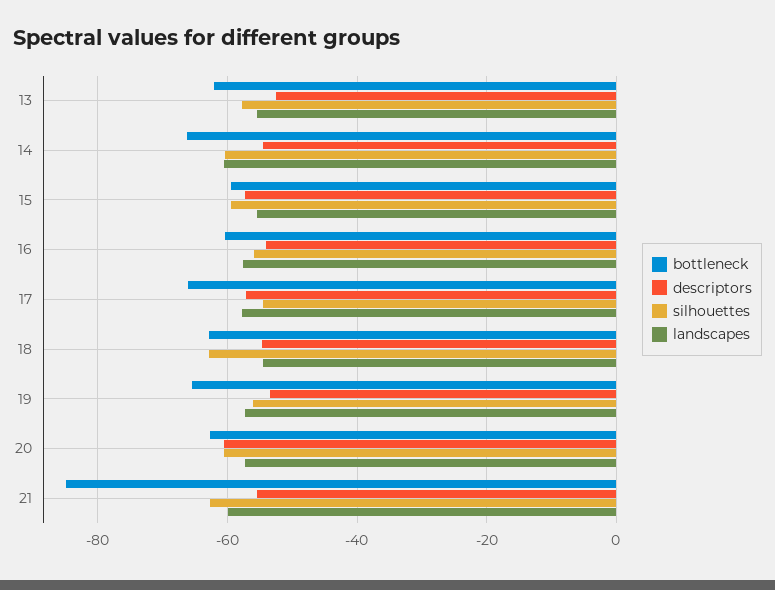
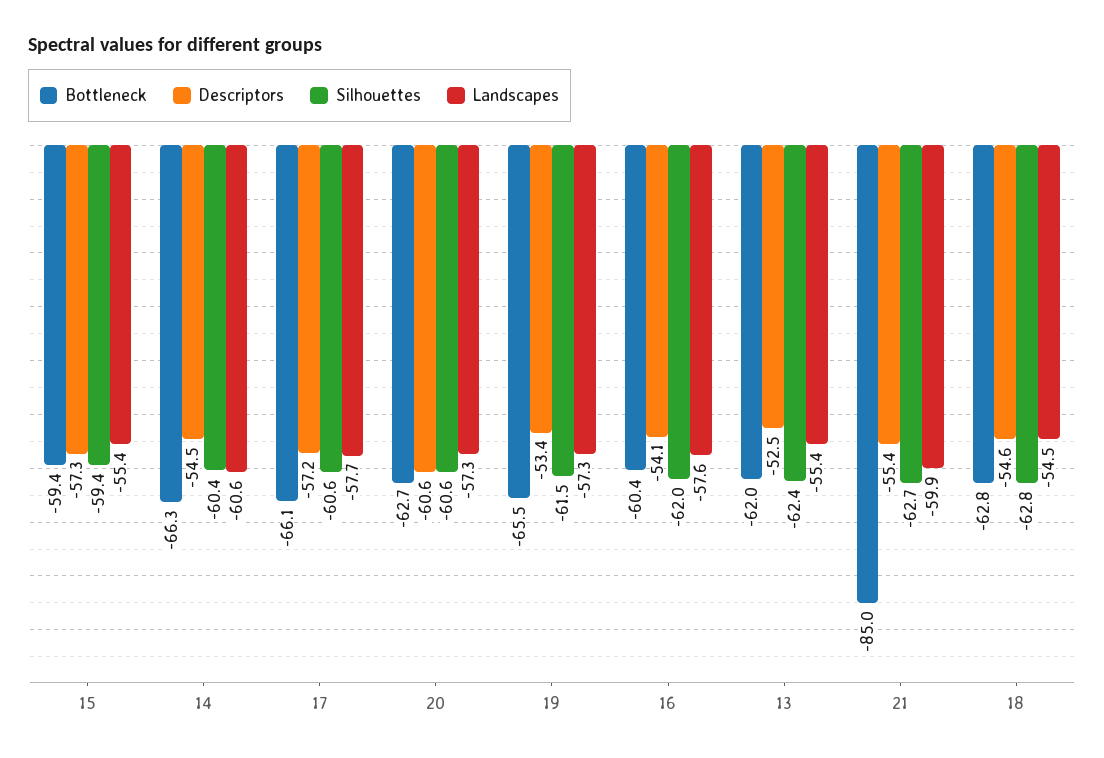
silhouettes, 13: -58 -> -62.4
silhouettes, 16: -56 -> -62
silhouettes, 17: -54 -> -60.6
silhouettes, 19: -56 -> -61.5

